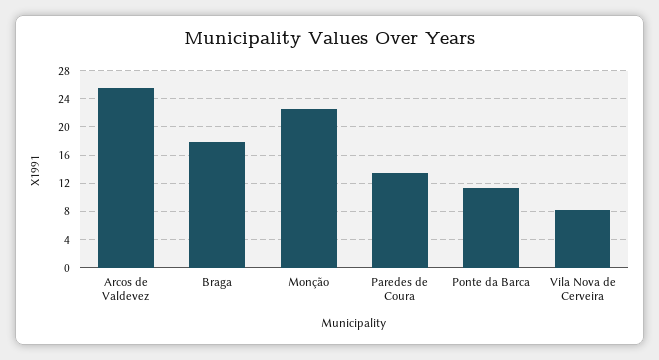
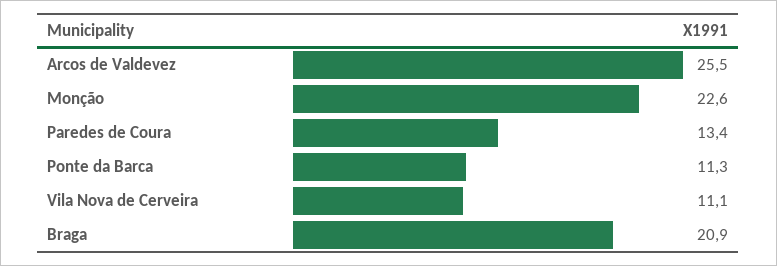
Braga: 18 -> 20.9
Vila Nova de Cerveira: 8 -> 11.1

